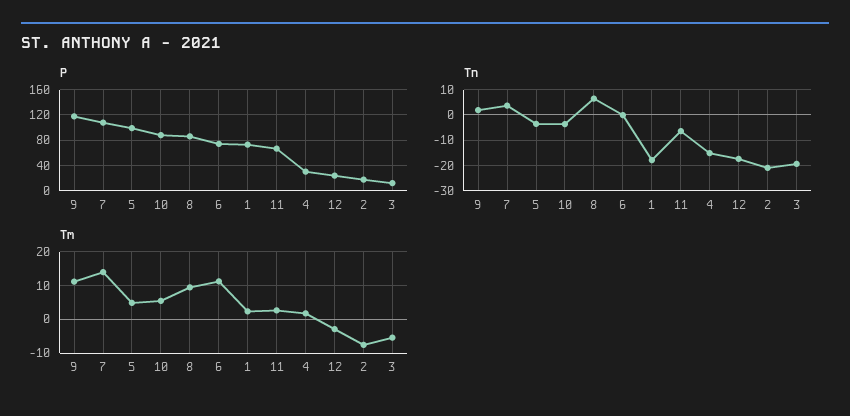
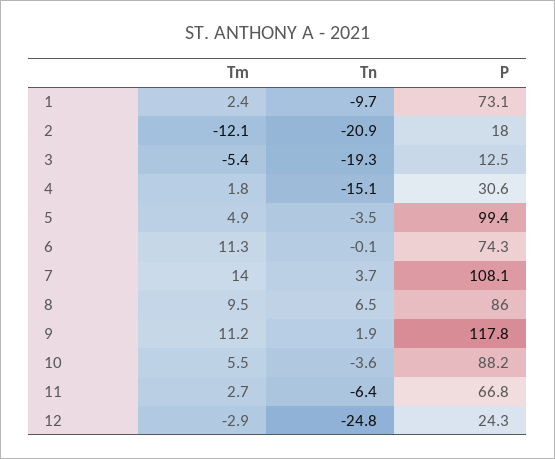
Tn, 1: -17.5 -> -9.7
Tn, 12: -17.5 -> -24.8
Tm, 2: -8 -> -12.1

